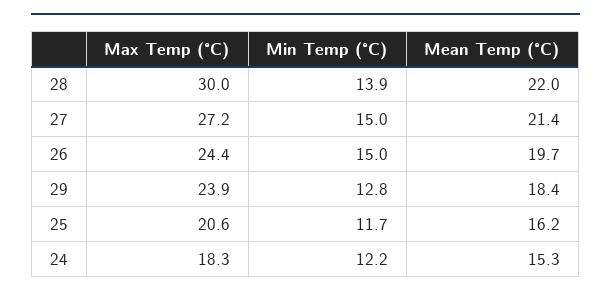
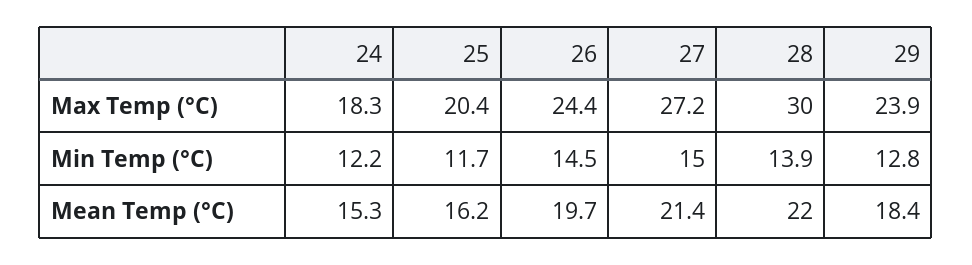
Min Temp (°C), 26: 15 -> 14.5
Max Temp (°C), 25: 20.6 -> 20.4

